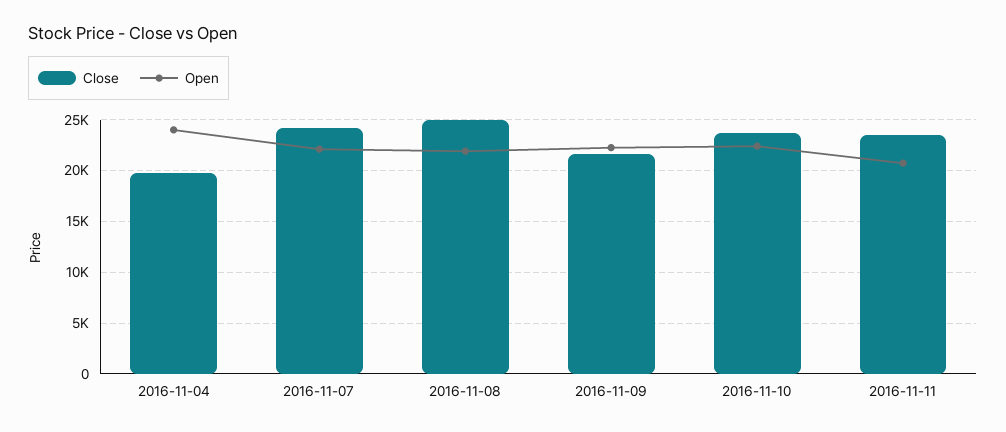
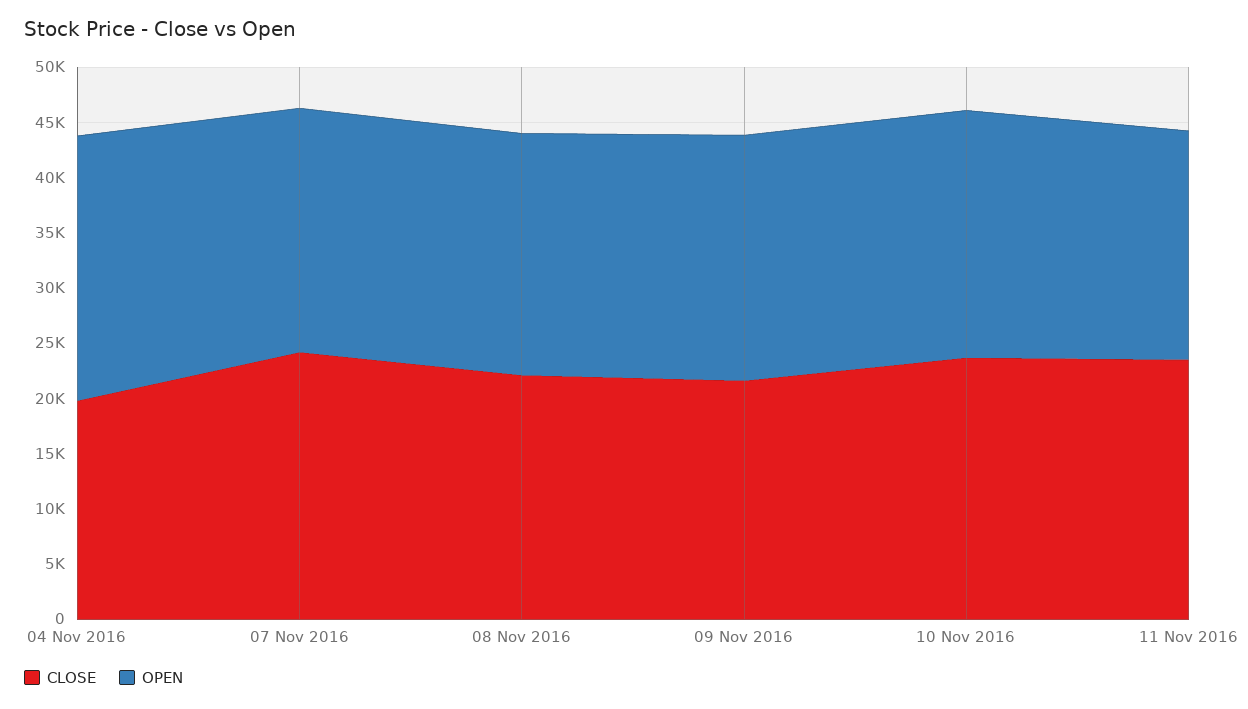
Close, 2016-11-08: 25000 -> 22000

